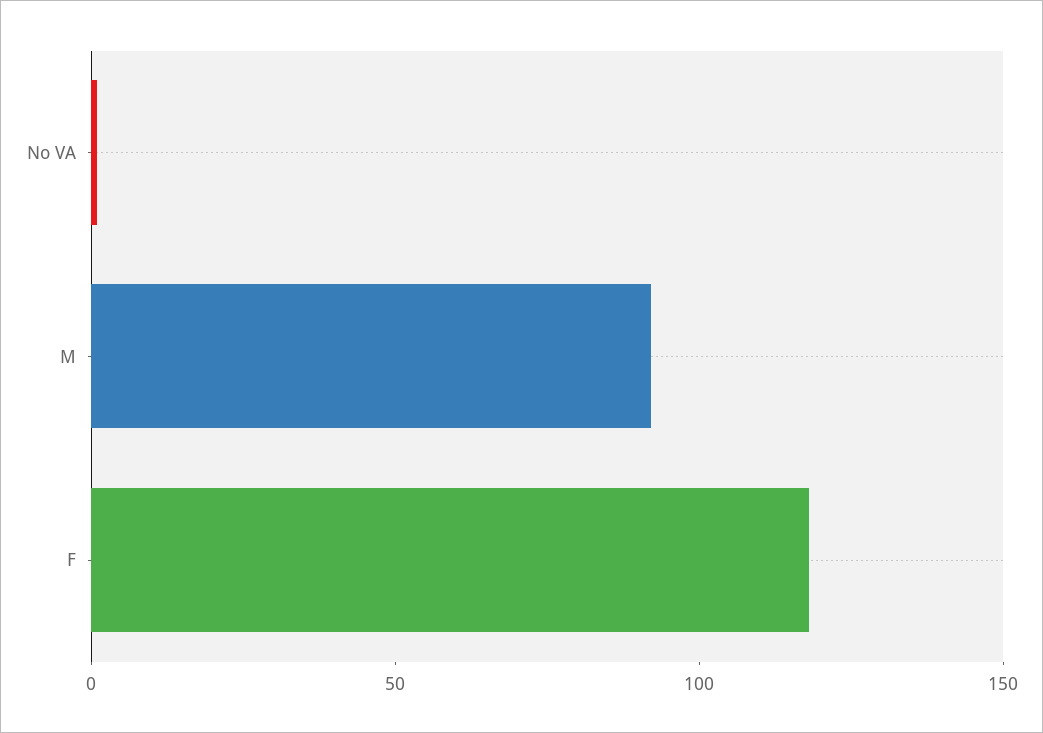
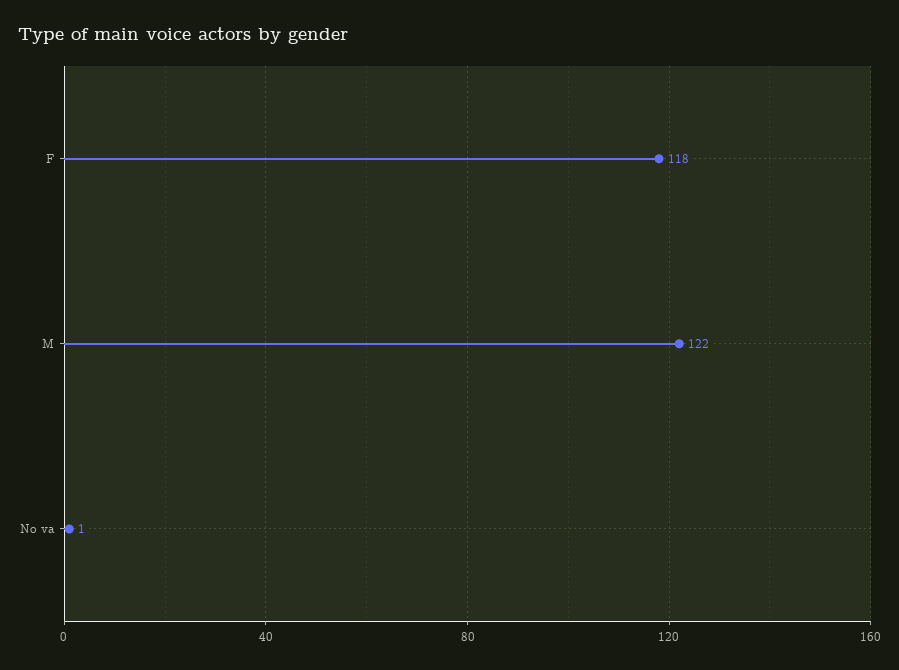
M: 90 -> 122

